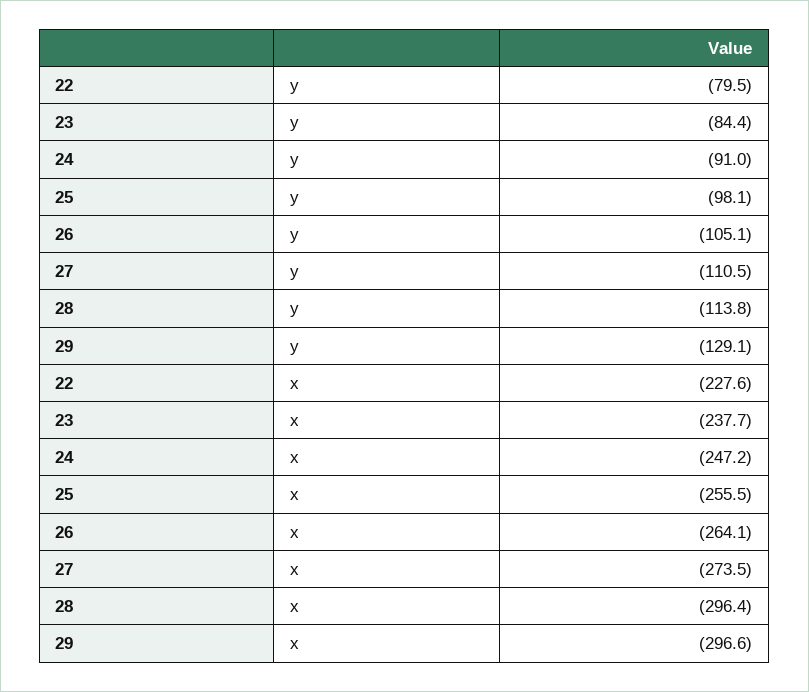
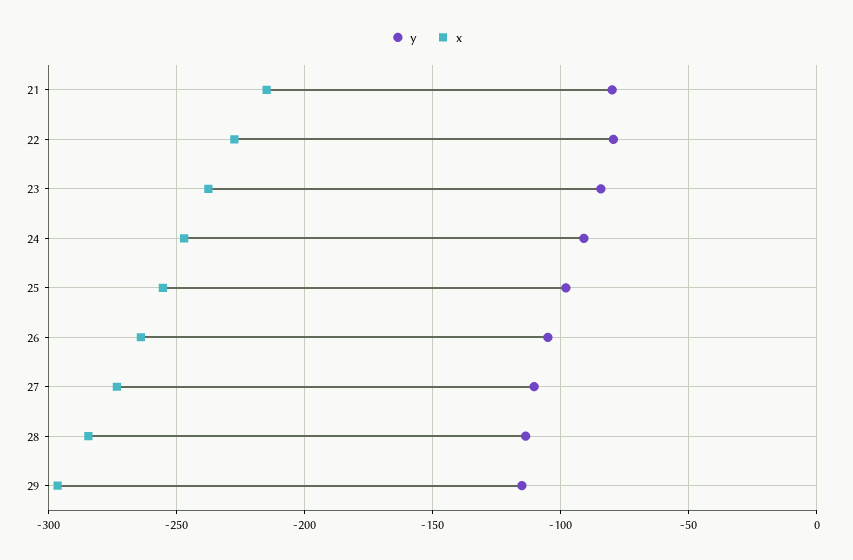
y, 29: -129.1 -> -115
x, 28: -296.4 -> -285
y, 21: none -> -80
x, 21: none -> -215

